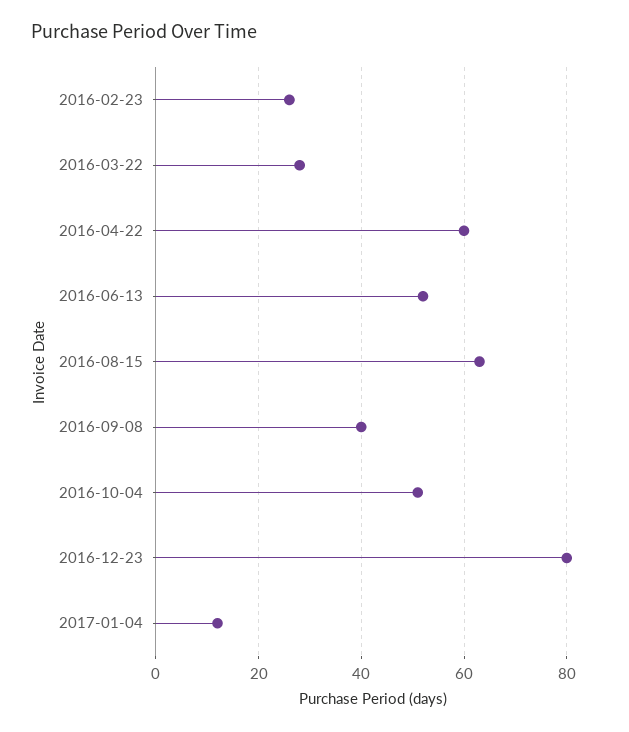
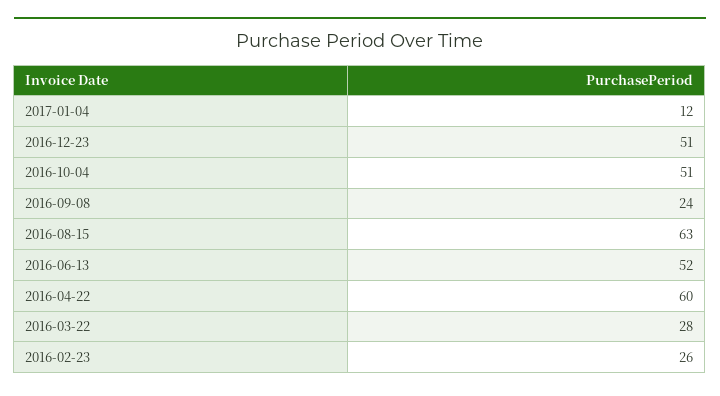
2016-09-08: 40 -> 24
2016-12-23: 80 -> 51

